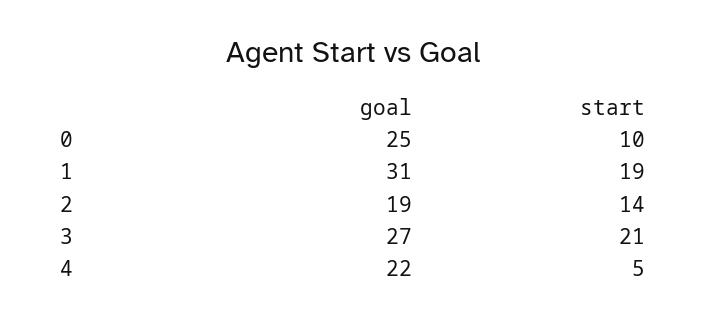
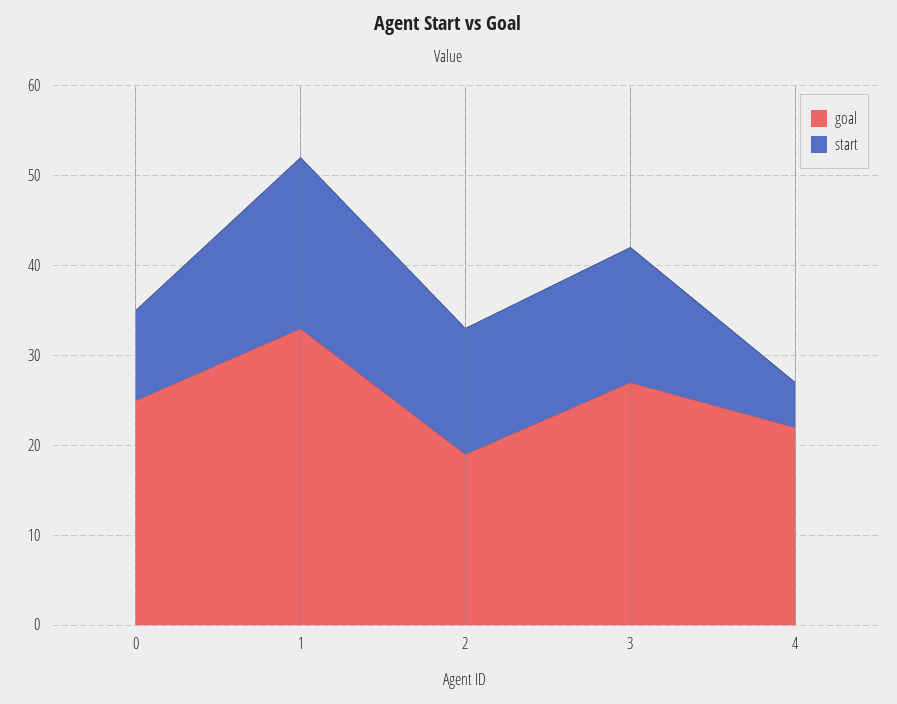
goal, 1: 31 -> 33
start, 3: 21 -> 15

